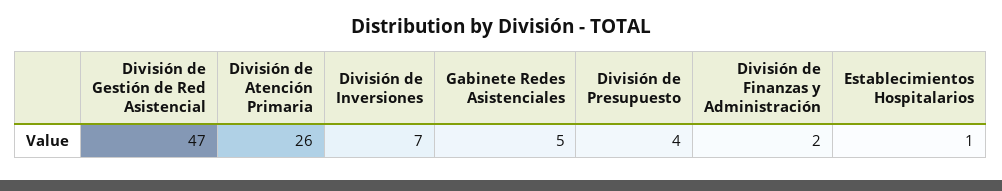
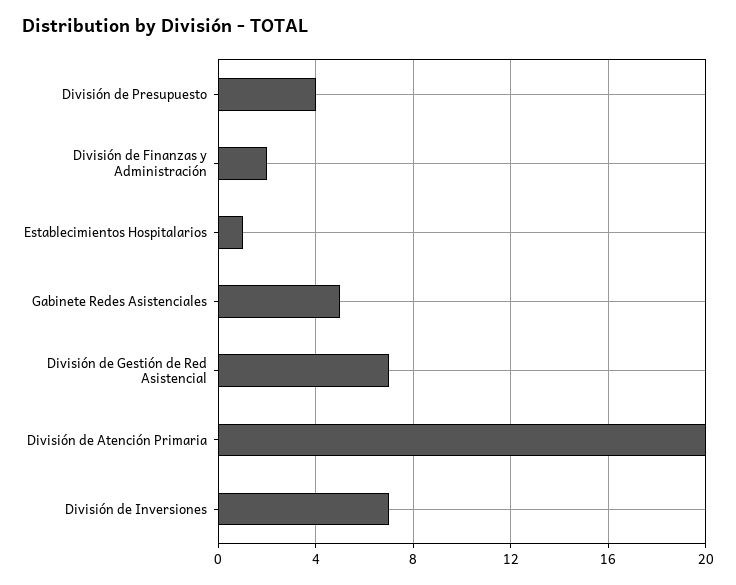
División de Gestión de Red Asistencial: 47 -> 7
División de Atención Primaria: 26 -> 20

